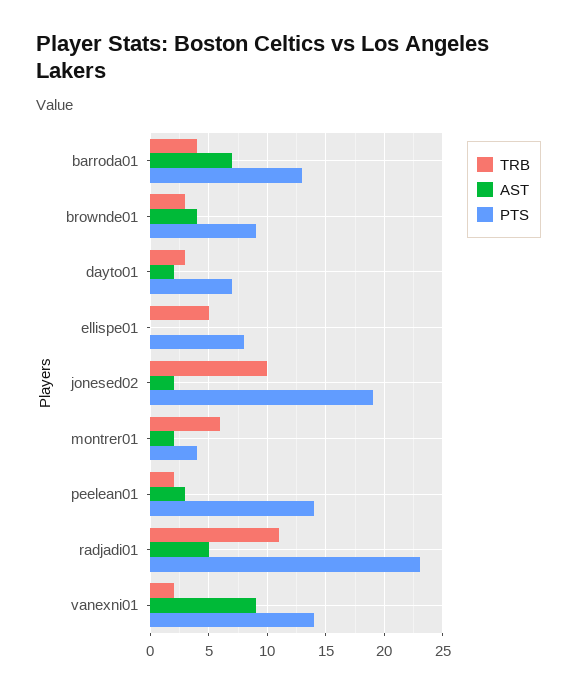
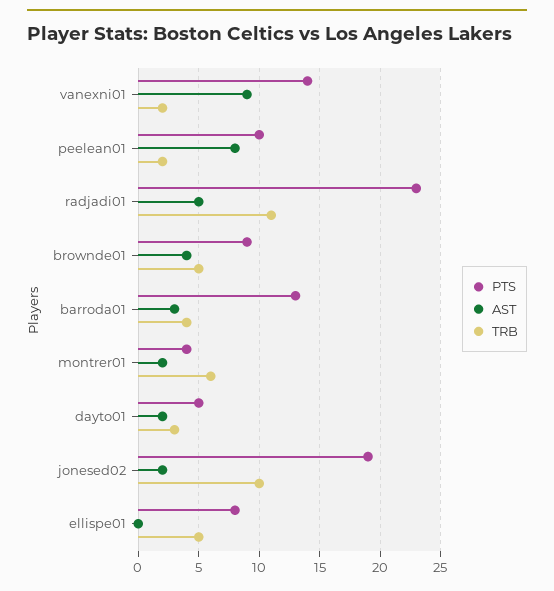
AST, barroda01: 7 -> 3
TRB, brownde01: 3 -> 5
PTS, dayto01: 7 -> 5
AST, peelean01: 3 -> 8
PTS, peelean01: 14 -> 10

